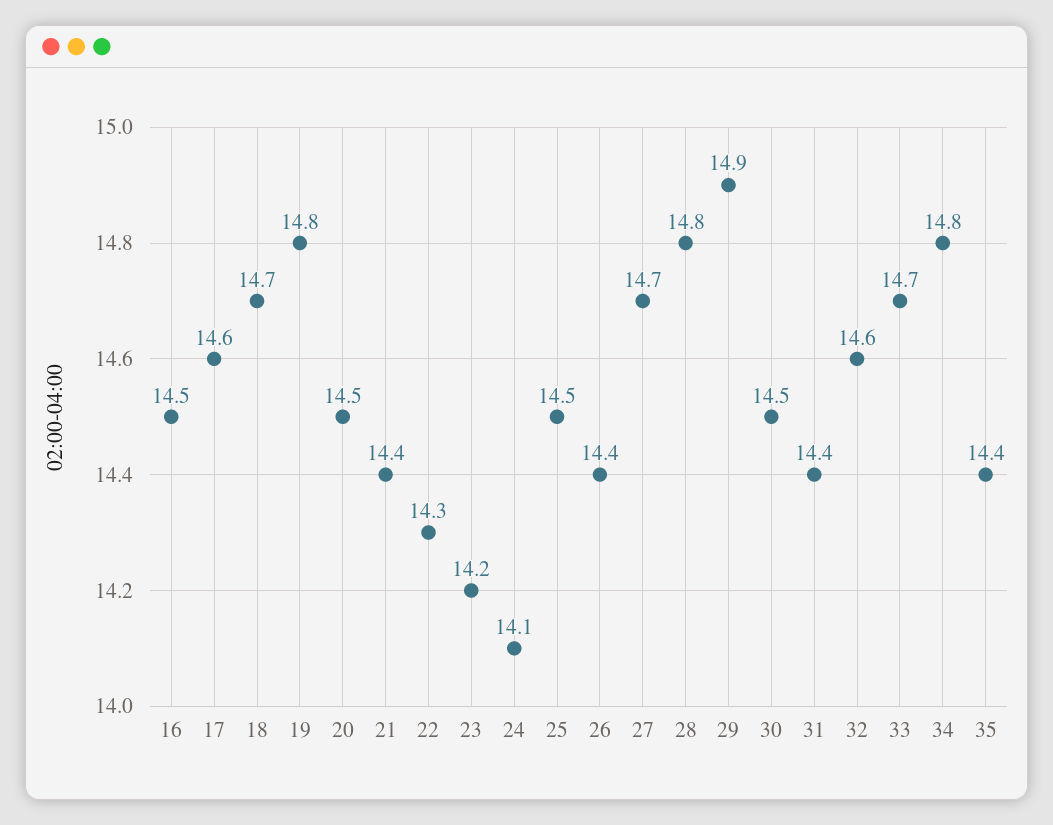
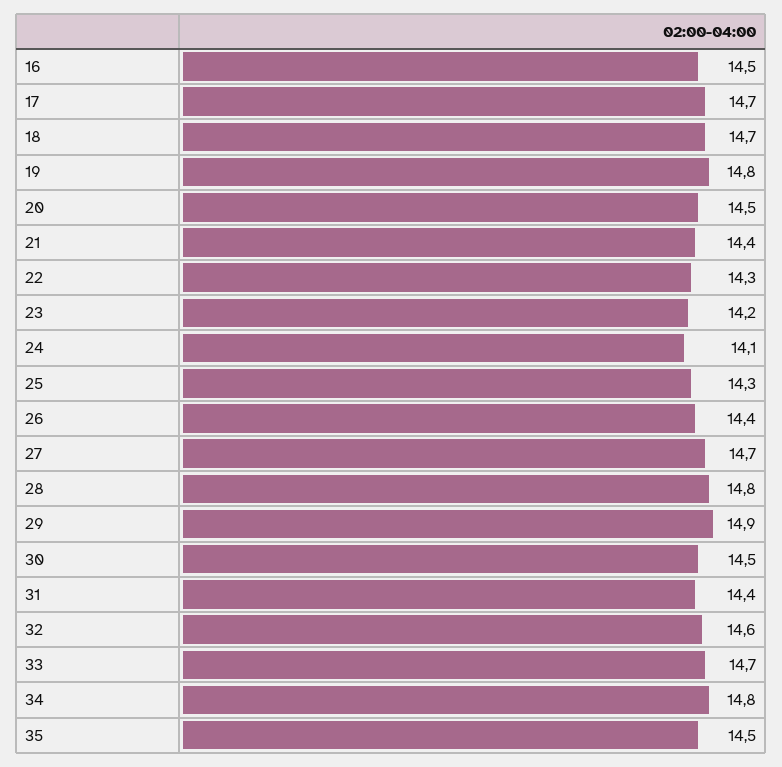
17: 14.6 -> 14.7
25: 14.5 -> 14.3
35: 14.4 -> 14.5

